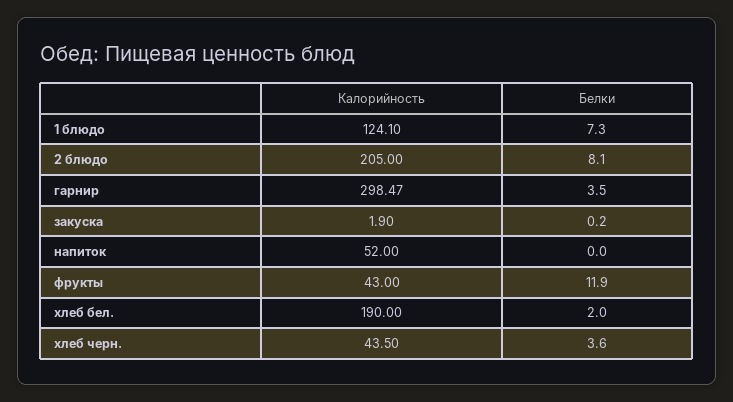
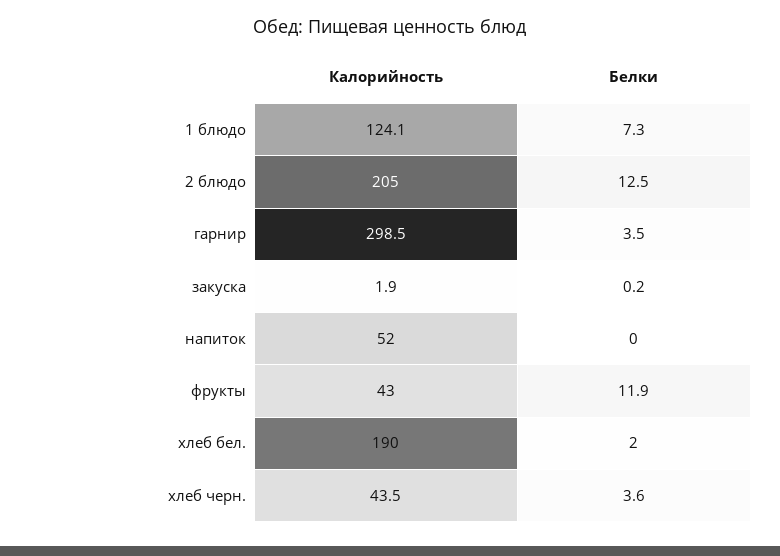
Белки, 2 блюдо: 8.1 -> 12.5

